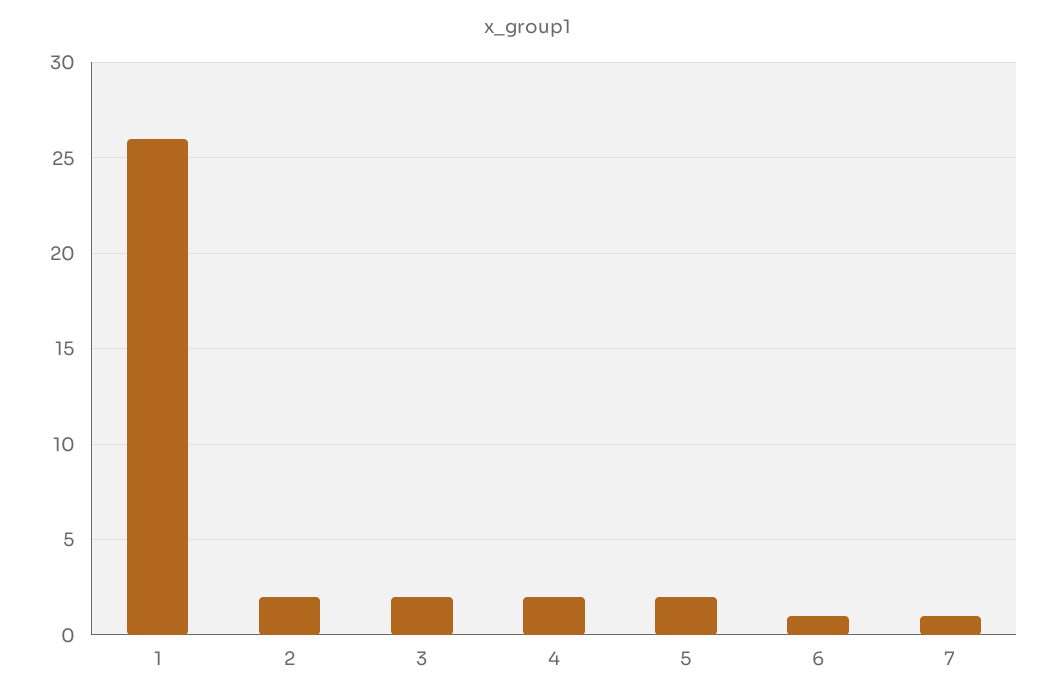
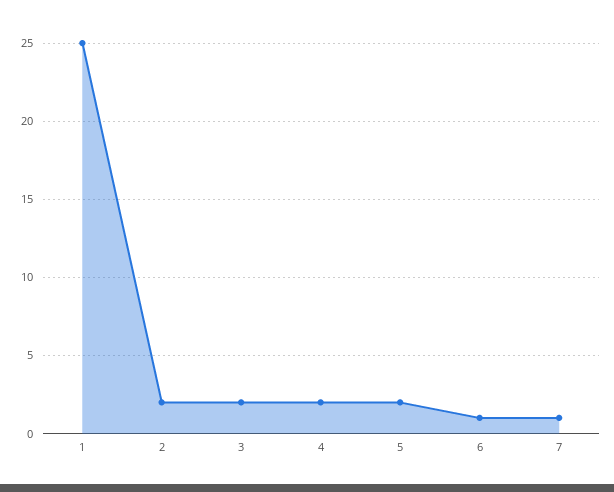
1: 26 -> 25

